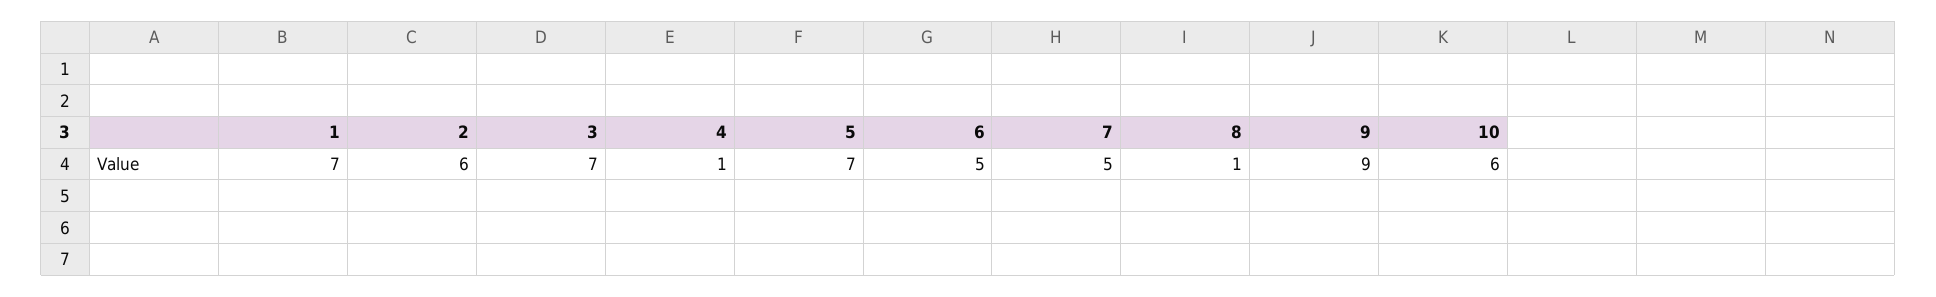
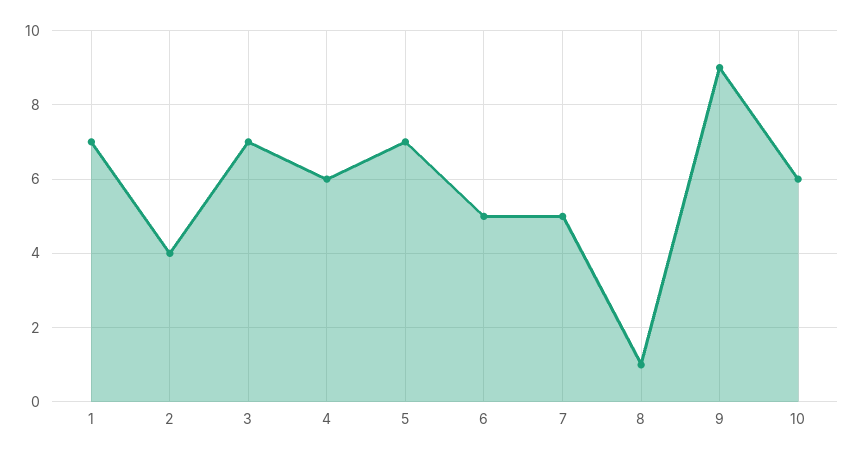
2: 6 -> 4
4: 1 -> 6

